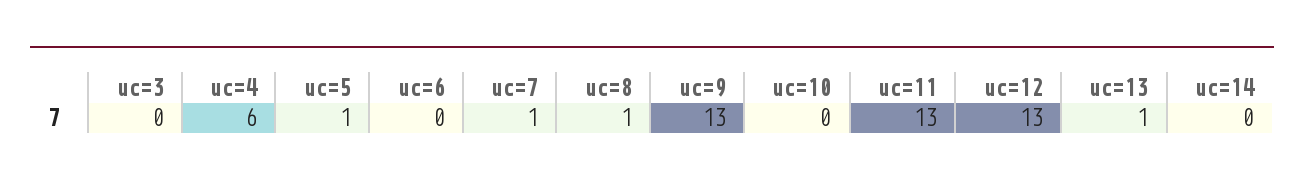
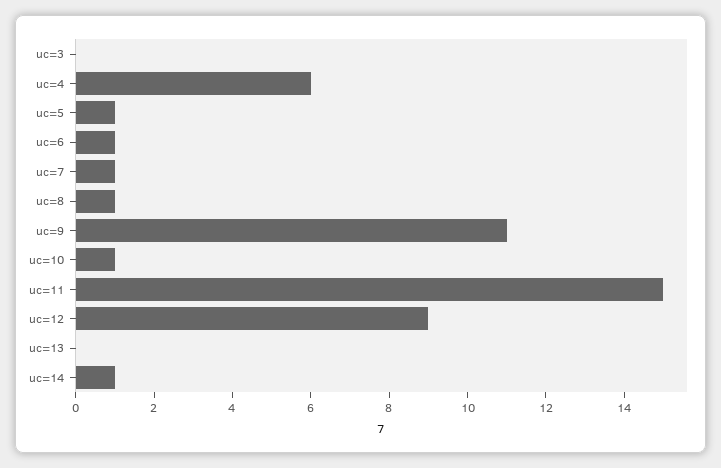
uc=6: 0 -> 1
uc=9: 13 -> 11
uc=10: 0 -> 1
uc=11: 13 -> 15
uc=12: 13 -> 9
uc=13: 1 -> 0
uc=14: 0 -> 1

